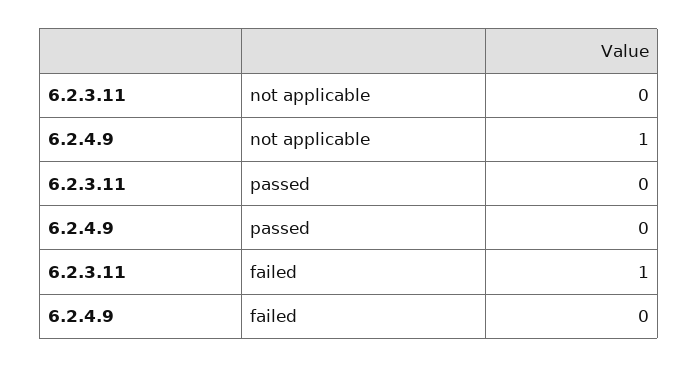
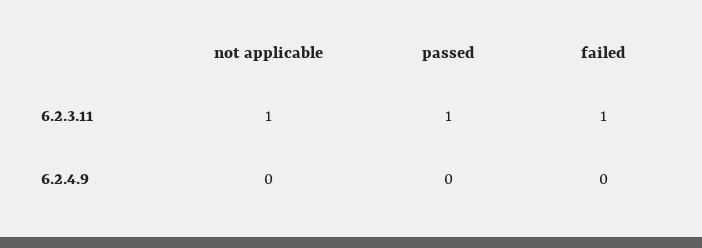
6.2.3.11, not applicable: 0 -> 1
6.2.4.9, not applicable: 1 -> 0
6.2.3.11, passed: 0 -> 1

